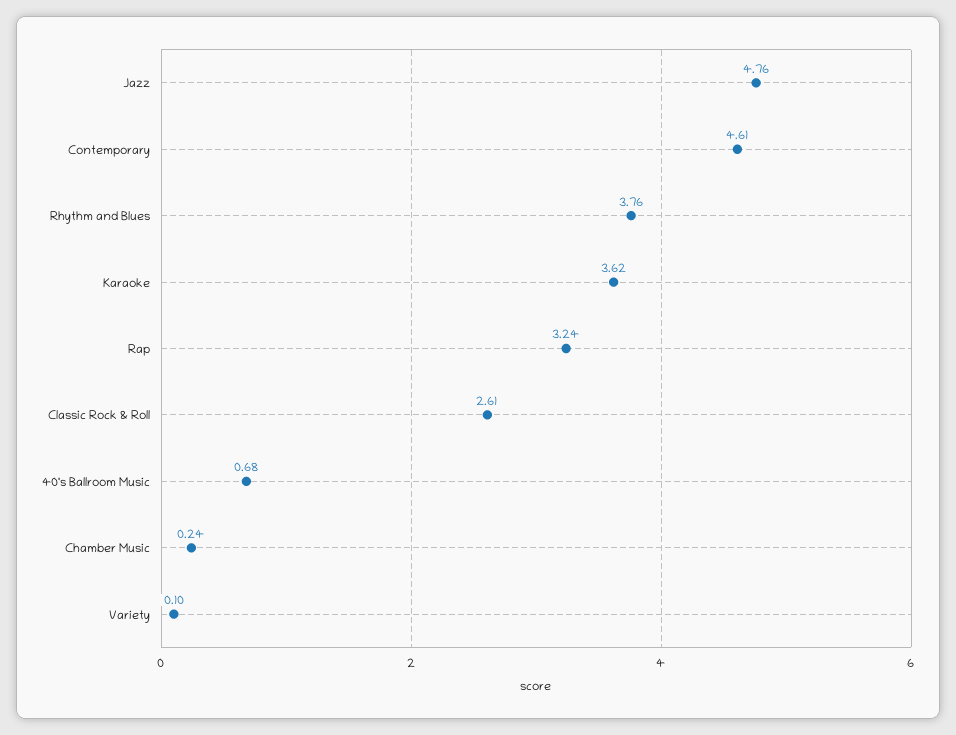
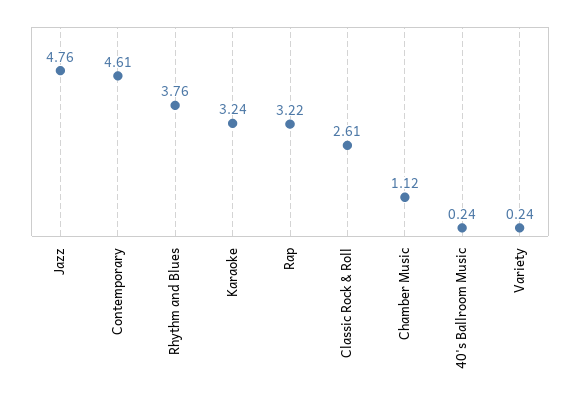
Karaoke: 3.62 -> 3.24
Rap: 3.24 -> 3.22
40's Ballroom Music: 0.68 -> 0.24
Chamber Music: 0.24 -> 1.12
Variety: 0.1 -> 0.24

